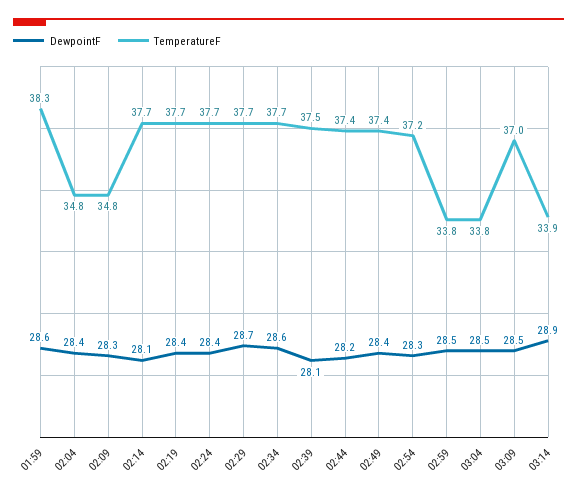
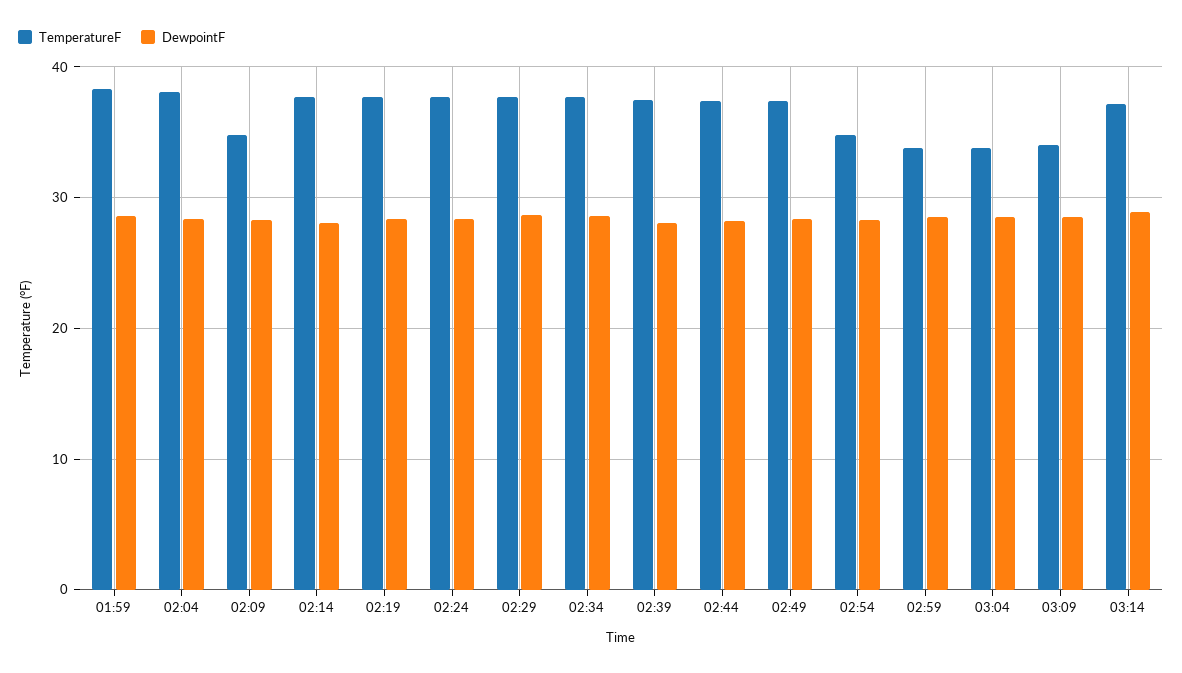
TemperatureF, 02:04: 34.8 -> 38
TemperatureF, 02:54: 37.2 -> 35
TemperatureF, 03:09: 37 -> 34
TemperatureF, 03:14: 33.9 -> 37

